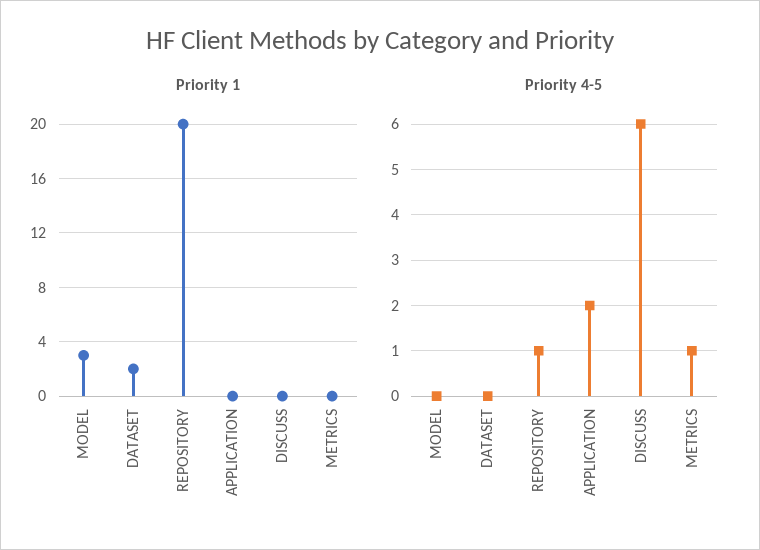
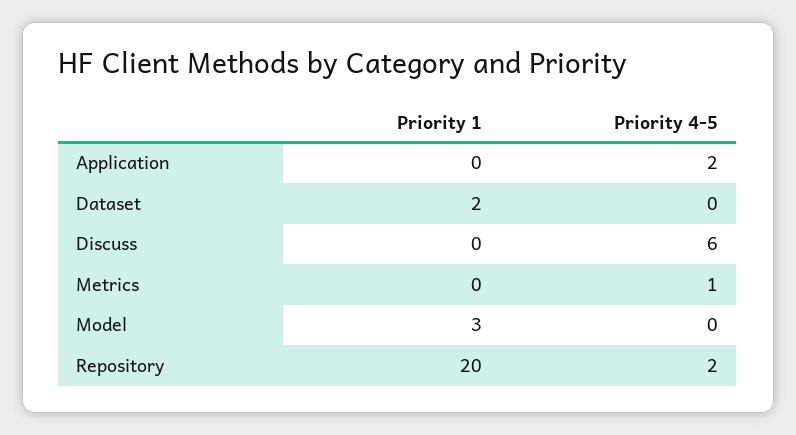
Priority 4-5, REPOSITORY: 1 -> 2

